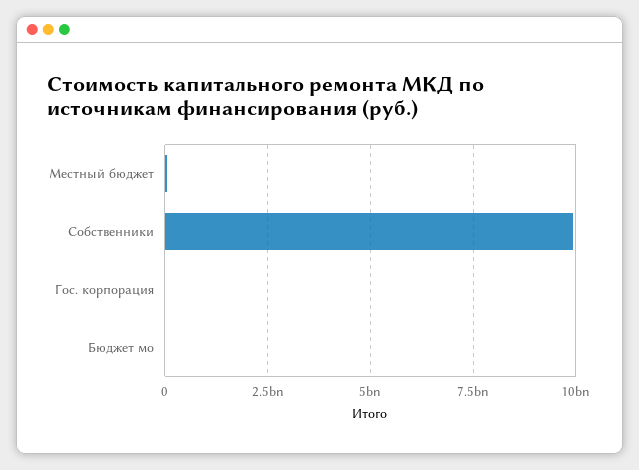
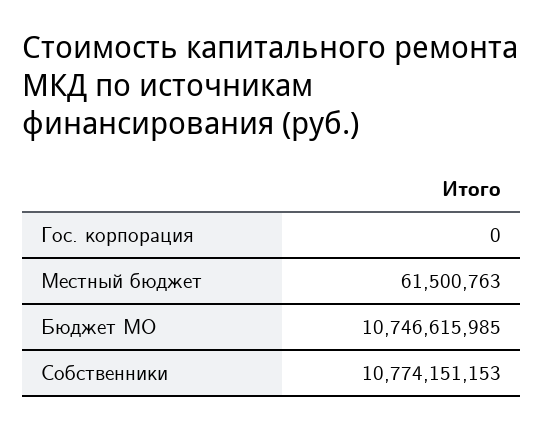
Собственники: 10000000000 -> 10774151153
Бюджет мо: 0 -> 10746615985

